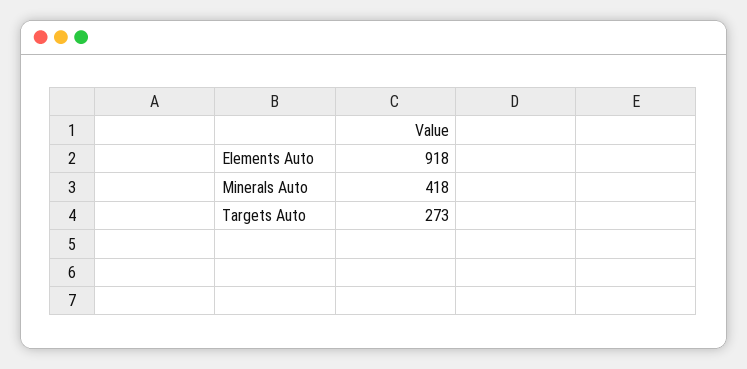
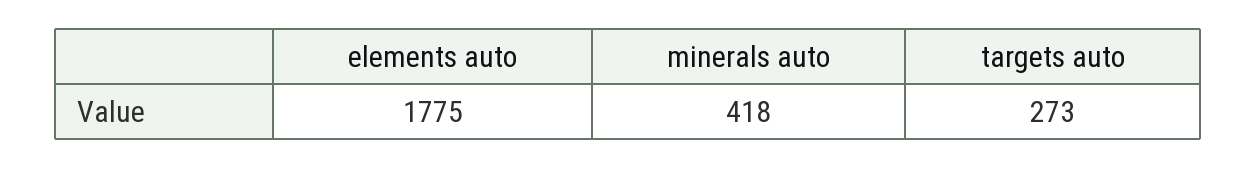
Elements Auto: 918 -> 1775

